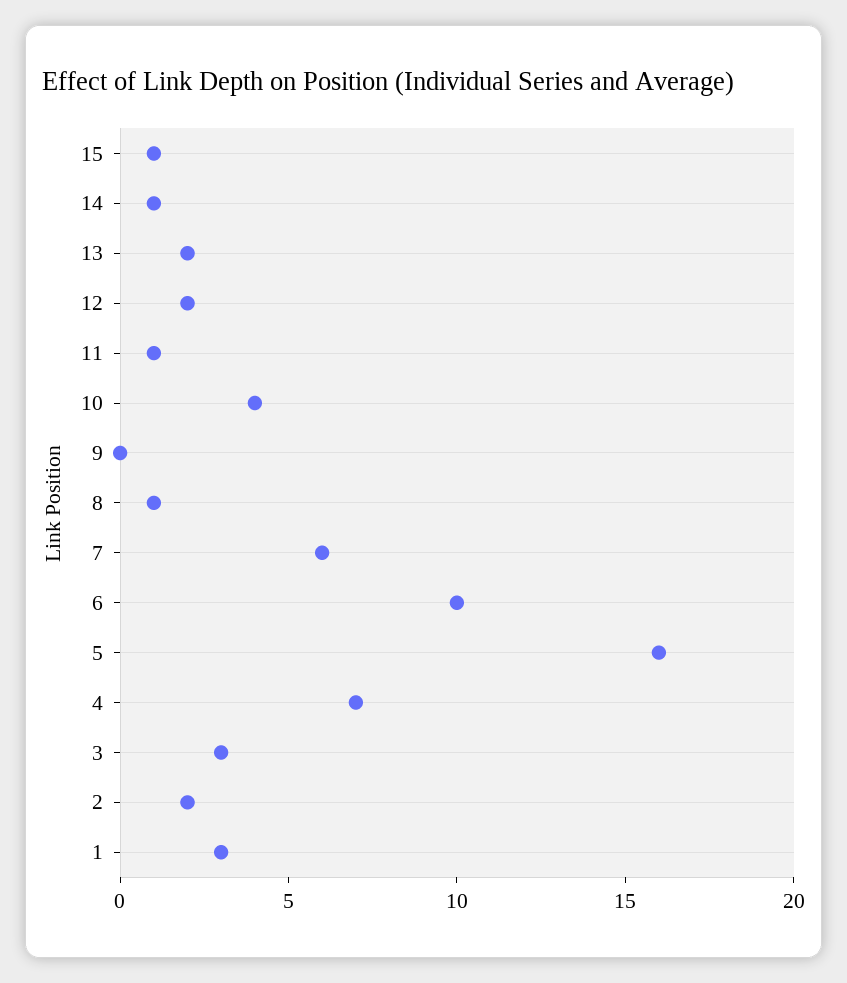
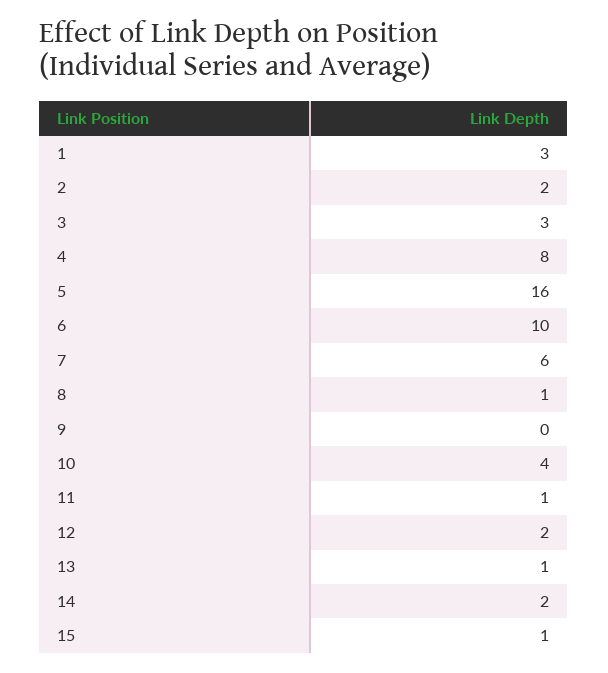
14: 1 -> 2
13: 2 -> 1
4: 7 -> 8

